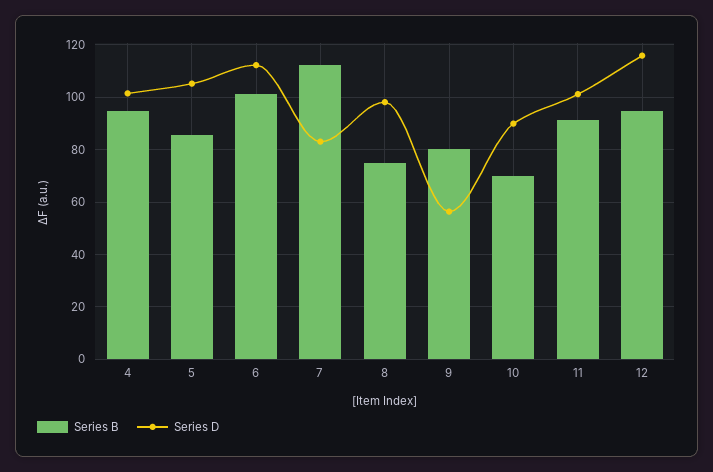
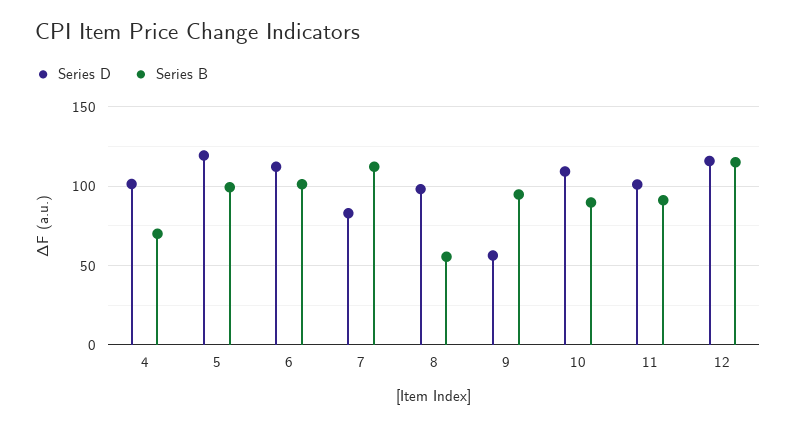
Series B, 4: 95 -> 70
Series B, 5: 85 -> 100
Series D, 5: 105 -> 120
Series B, 8: 75 -> 55
Series B, 9: 80 -> 95
Series B, 10: 70 -> 90
Series D, 10: 90 -> 110
Series B, 12: 95 -> 115

